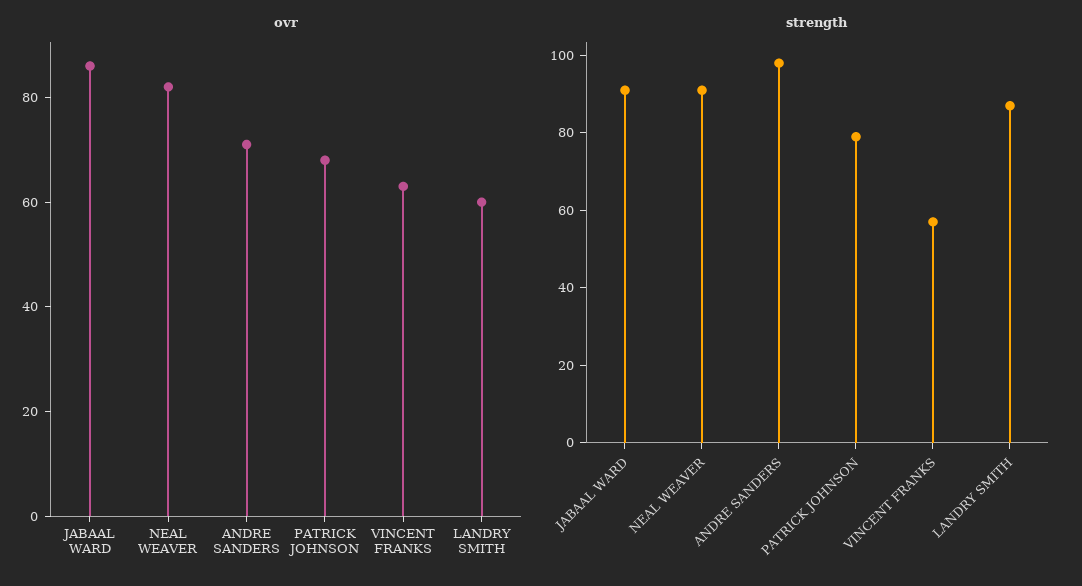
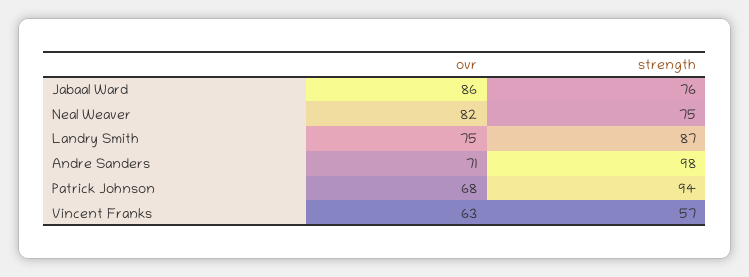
ovr, LANDRY SMITH: 60 -> 75
strength, JABAAL WARD: 90 -> 76
strength, NEAL WEAVER: 90 -> 75
strength, PATRICK JOHNSON: 80 -> 94

